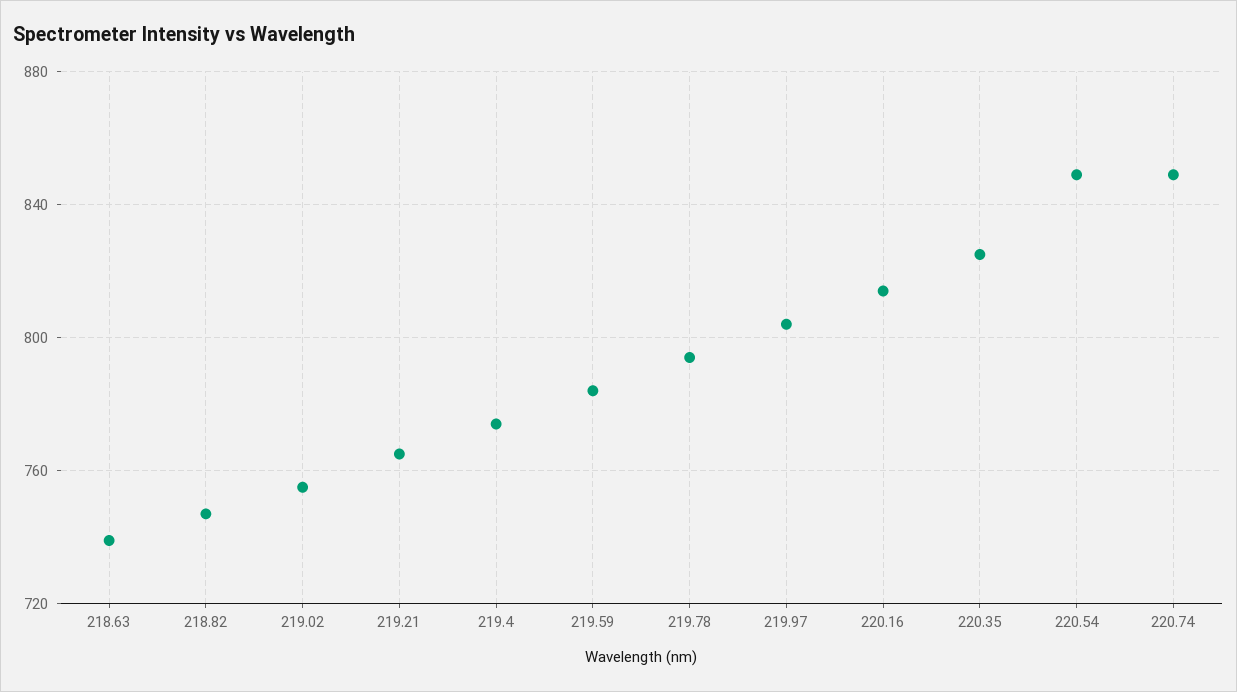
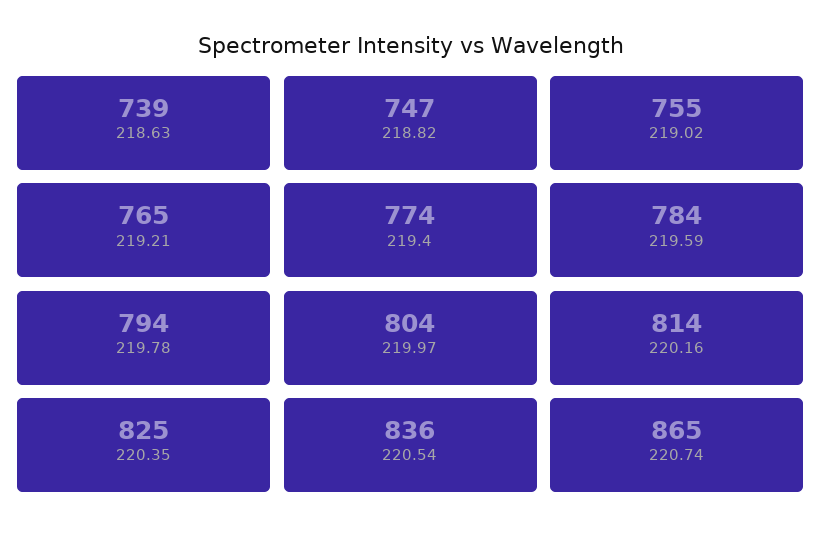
220.54: 850 -> 836
220.74: 850 -> 865

